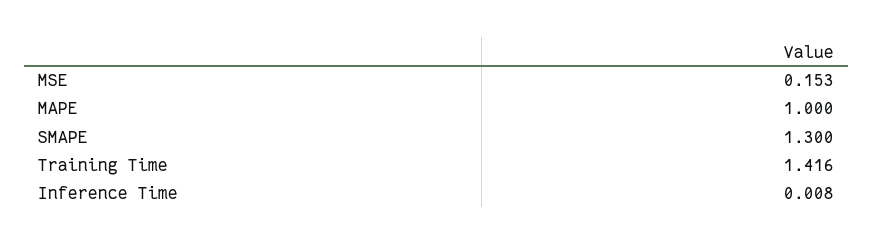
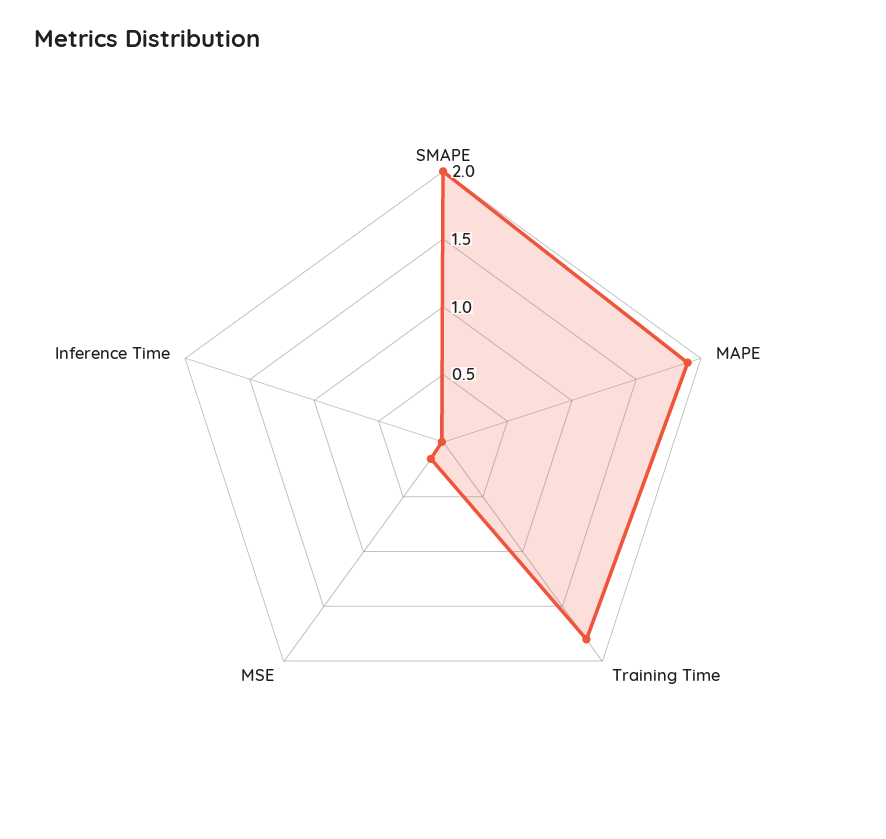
MAPE: 1 -> 1.9
SMAPE: 1.3 -> 2
Training Time: 1.416 -> 1.8

